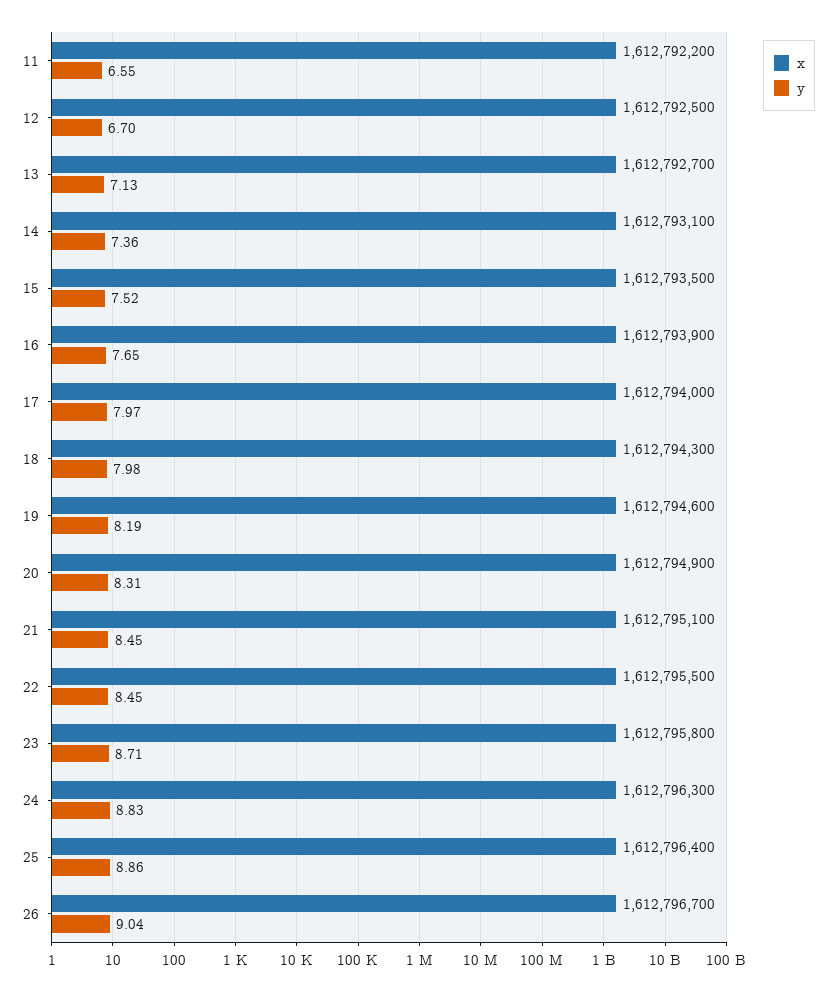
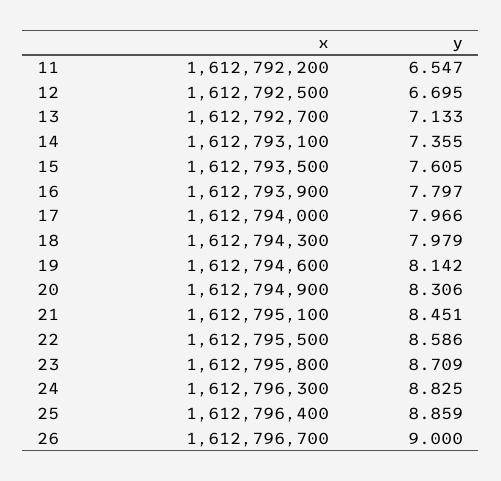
y, 15: 7.52 -> 7.605
y, 16: 7.65 -> 7.797
y, 19: 8.19 -> 8.142
y, 22: 8.45 -> 8.586
y, 26: 9.04 -> 9

